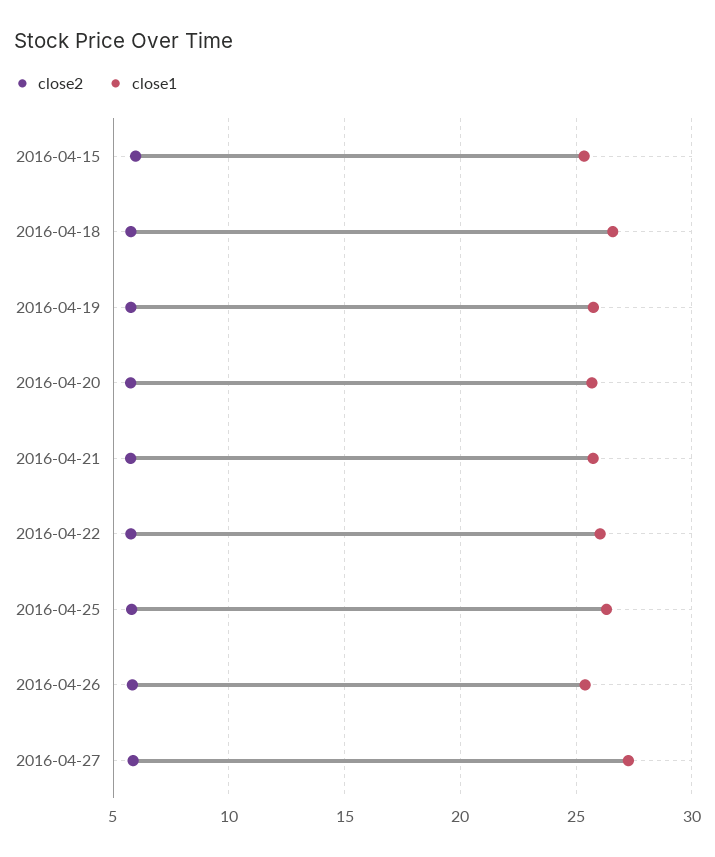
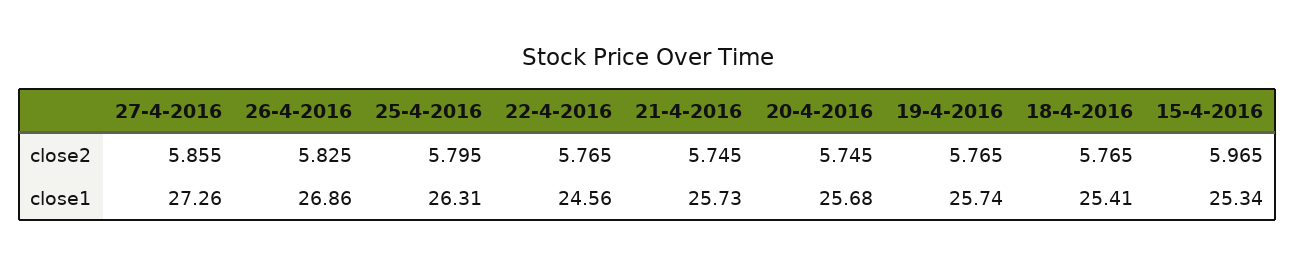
close1, 2016-04-18: 26.5 -> 25.41
close1, 2016-04-22: 26 -> 24.56
close1, 2016-04-26: 25.5 -> 26.86

